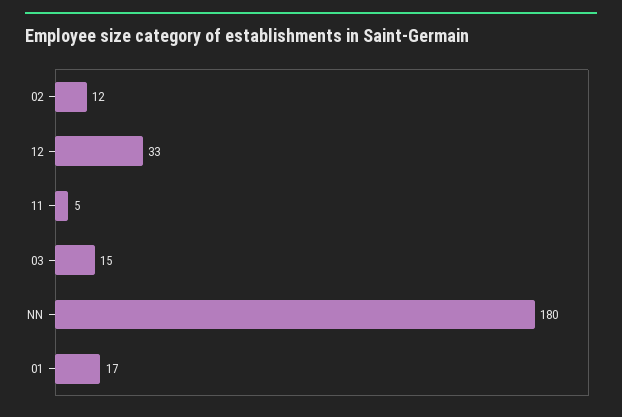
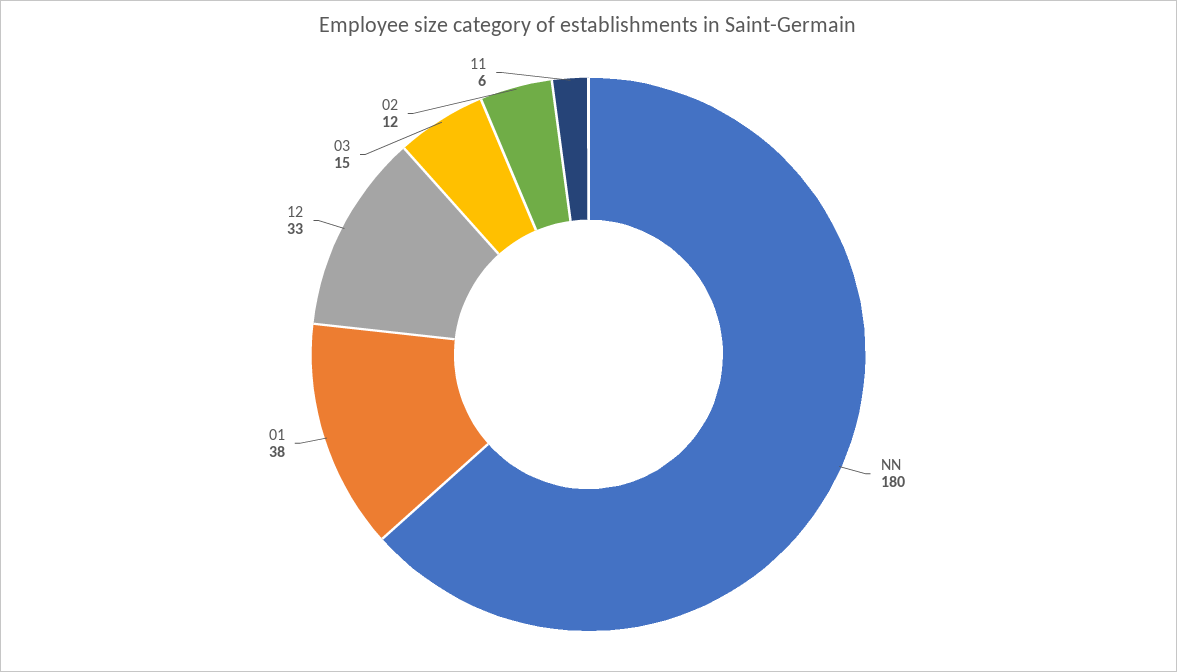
11: 5 -> 6
01: 17 -> 38

